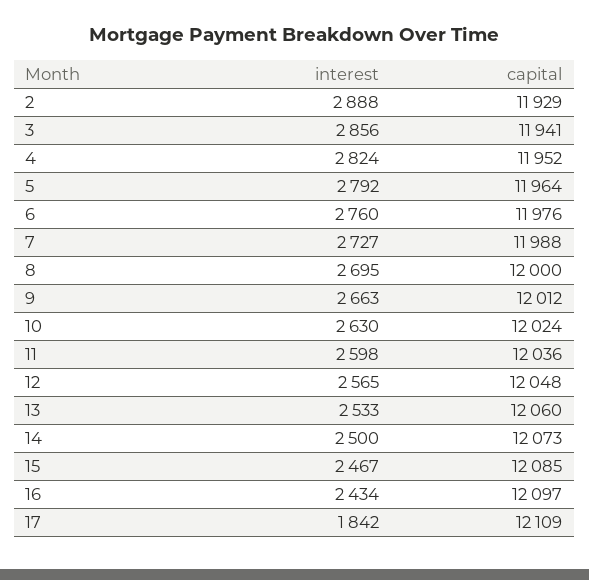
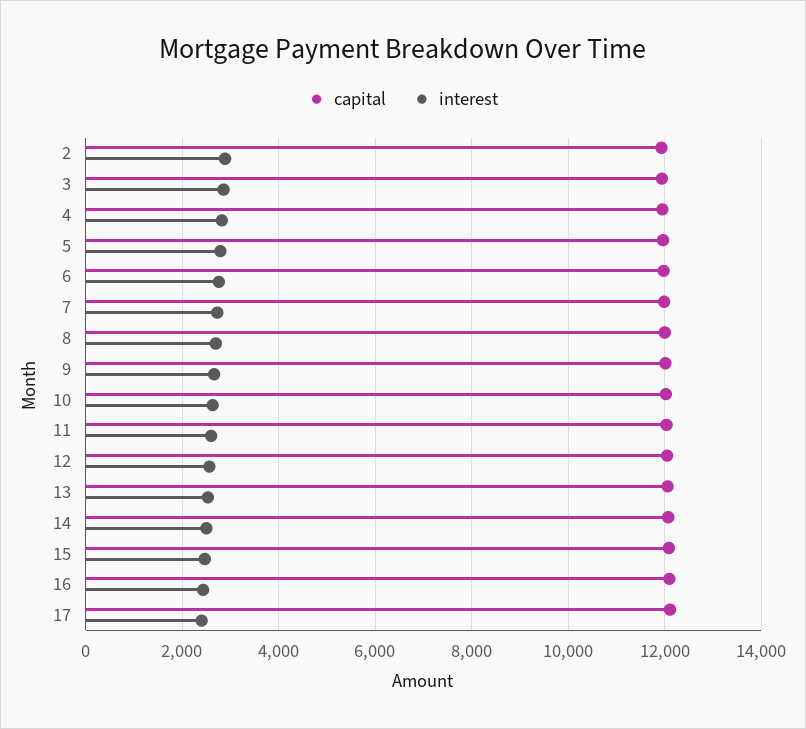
interest, 17: 1842 -> 2400

